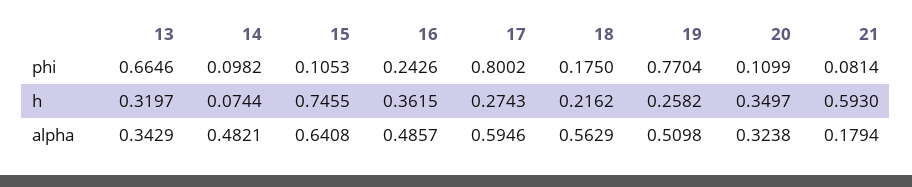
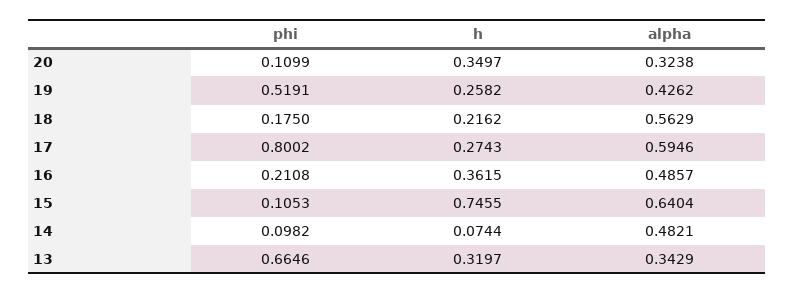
16, phi: 0.2426 -> 0.2108
19, phi: 0.7704 -> 0.5191
21, phi: 0.0814 -> none
21, h: 0.593 -> none
15, alpha: 0.6408 -> 0.6404
19, alpha: 0.5098 -> 0.4262
21, alpha: 0.1794 -> none

